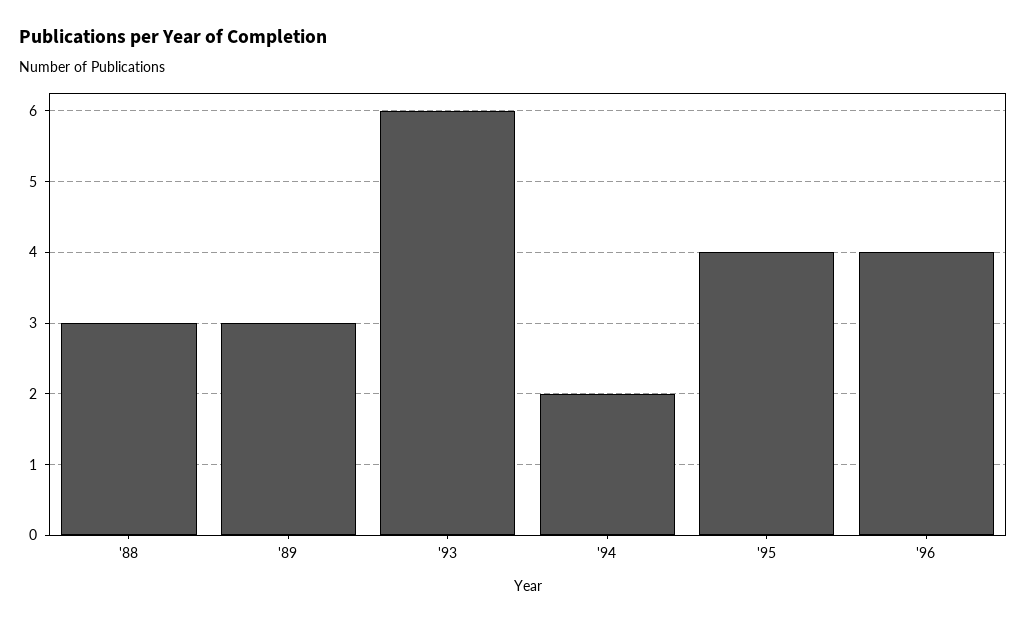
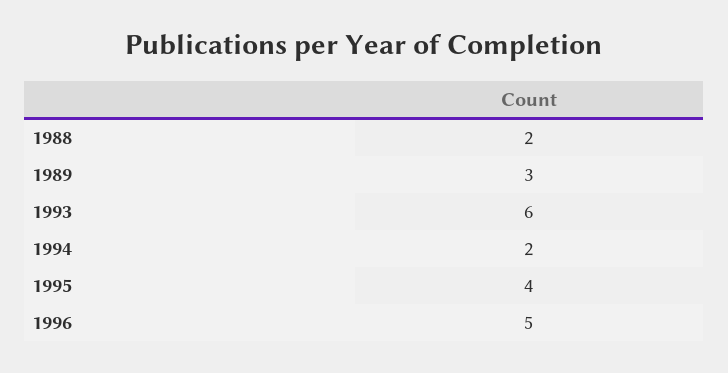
'88: 3 -> 2
'96: 4 -> 5

